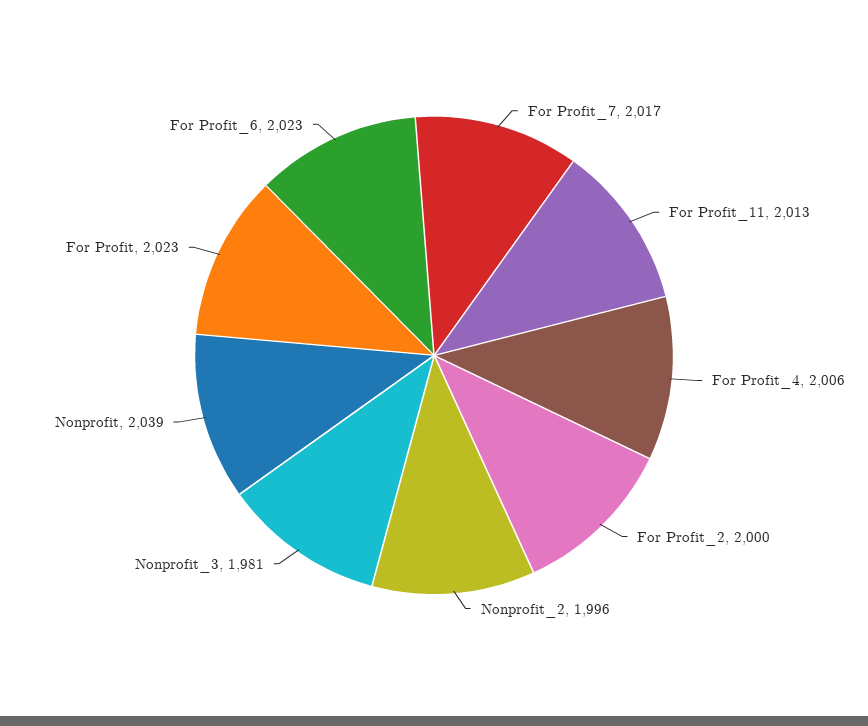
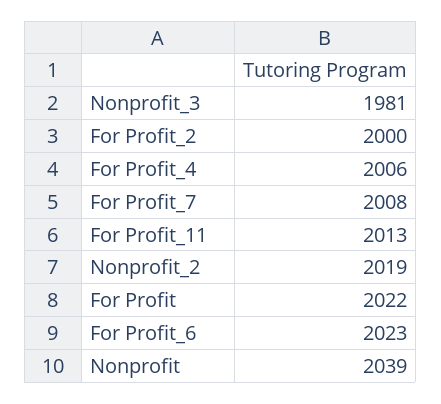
For Profit_7: 2017 -> 2008
Nonprofit_2: 1996 -> 2019
For Profit: 2023 -> 2022

